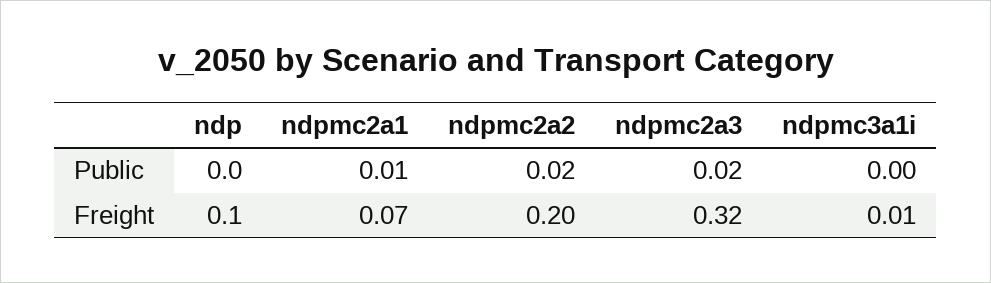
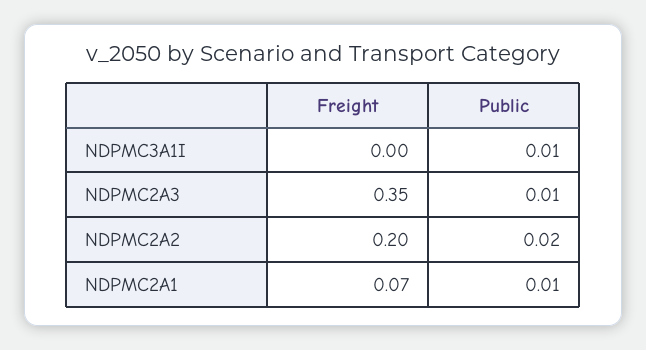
ndp, Public: 0 -> none
ndpmc2a3, Public: 0.02 -> 0.01
ndpmc3a1i, Public: 0 -> 0.01
ndp, Freight: 0.1 -> none
ndpmc2a3, Freight: 0.32 -> 0.35
ndpmc3a1i, Freight: 0.01 -> 0

